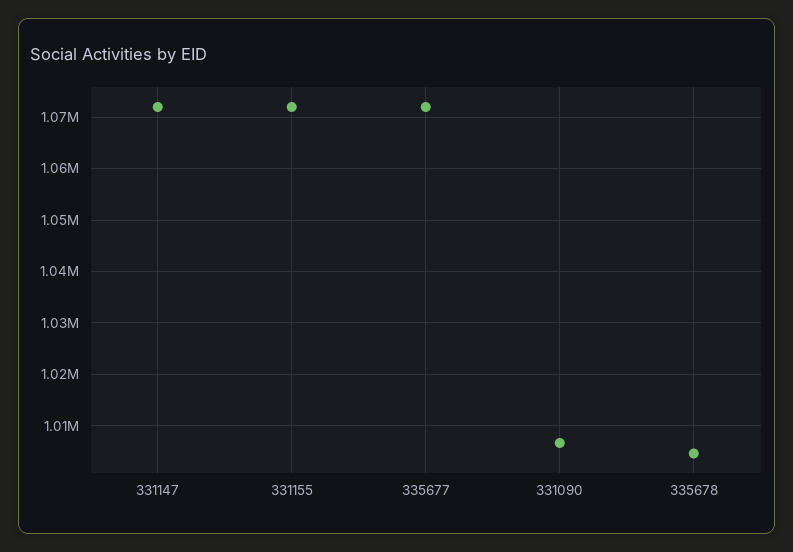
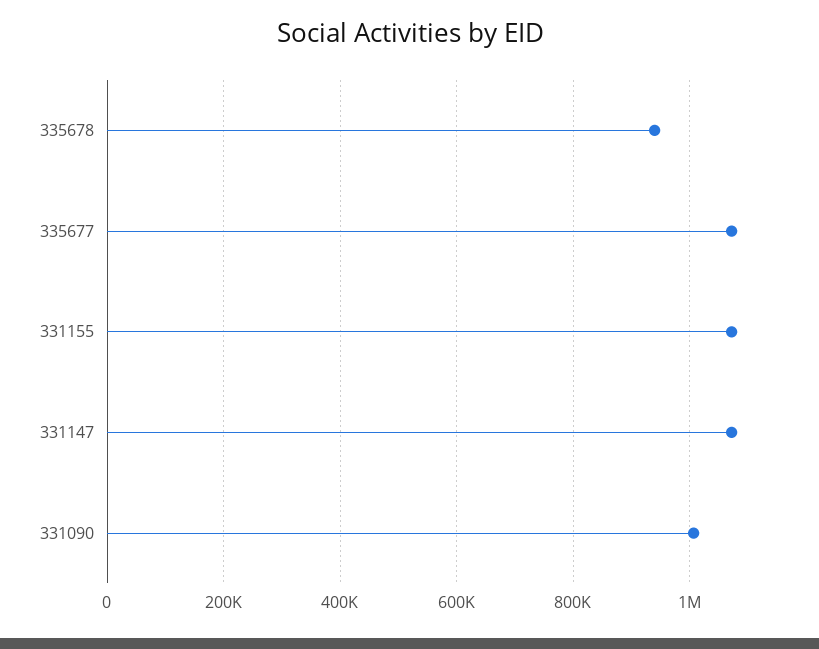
335678: 1004000 -> 940000

